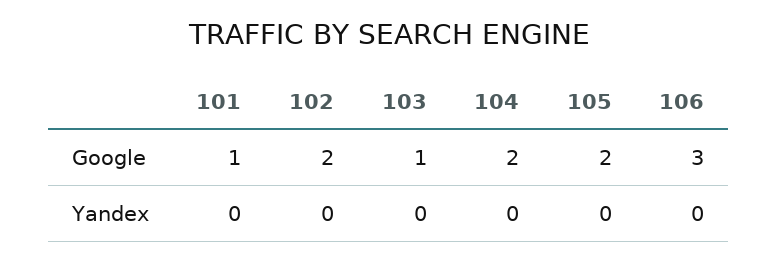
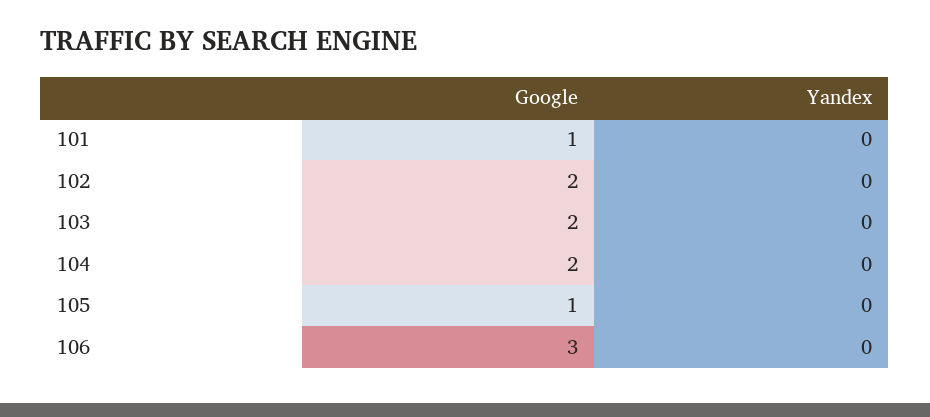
103, Google: 1 -> 2
105, Google: 2 -> 1

